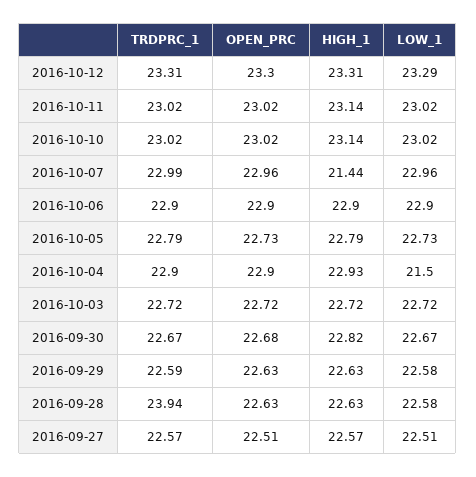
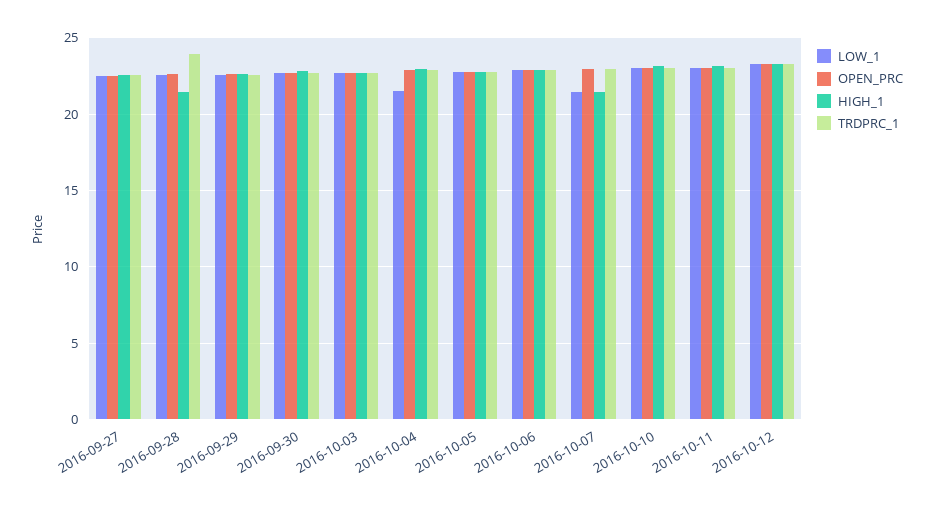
LOW_1, 2016-10-07: 22.96 -> 21.5
HIGH_1, 2016-09-28: 22.63 -> 21.5

